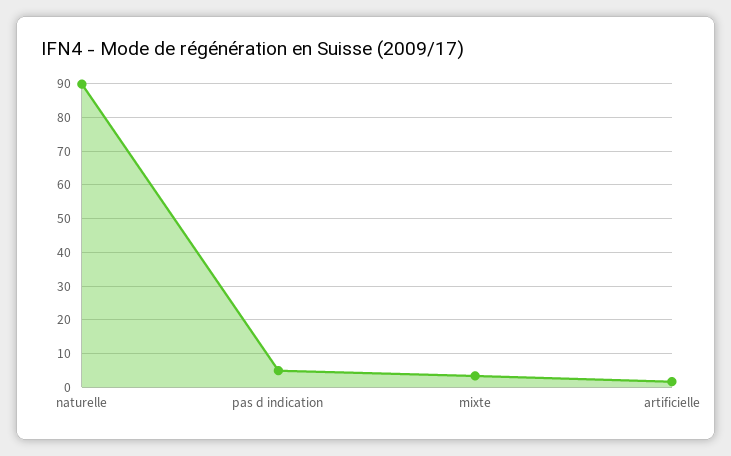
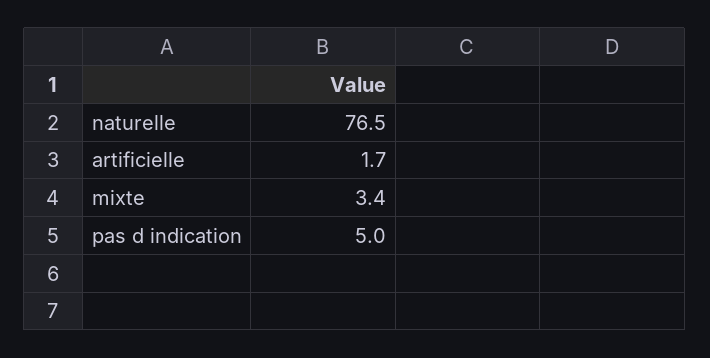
naturelle: 90 -> 76.5

